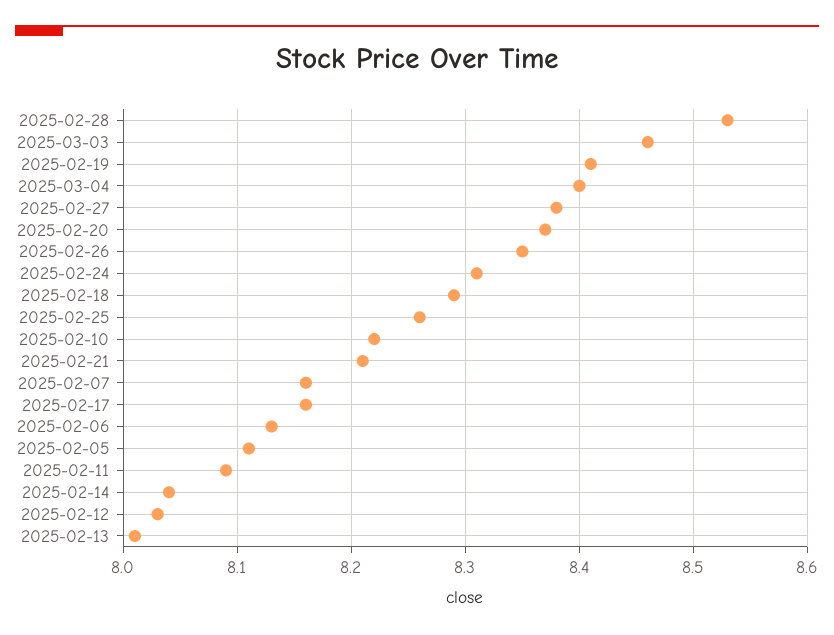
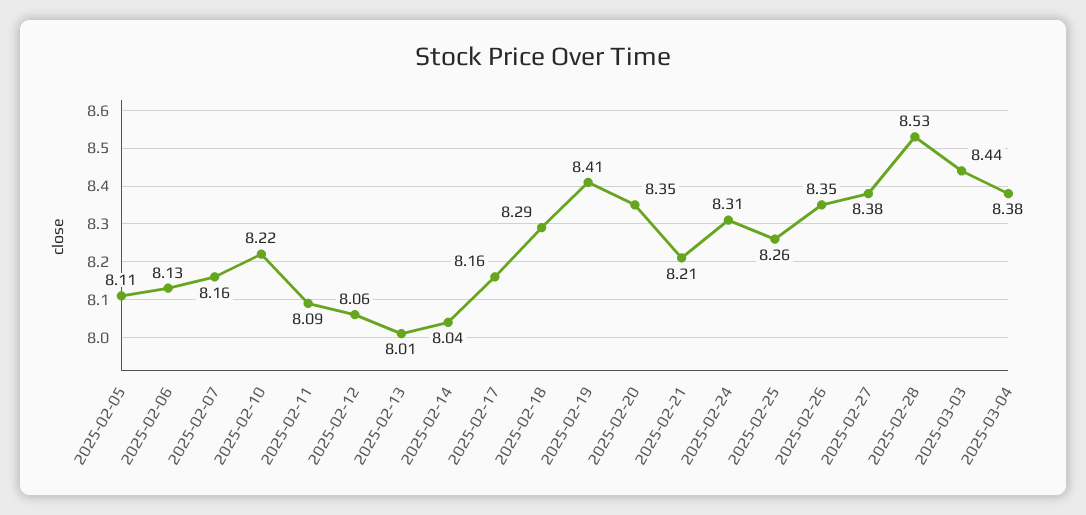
2025-03-03: 8.46 -> 8.44
2025-03-04: 8.4 -> 8.38
2025-02-20: 8.37 -> 8.35
2025-02-12: 8.03 -> 8.06

